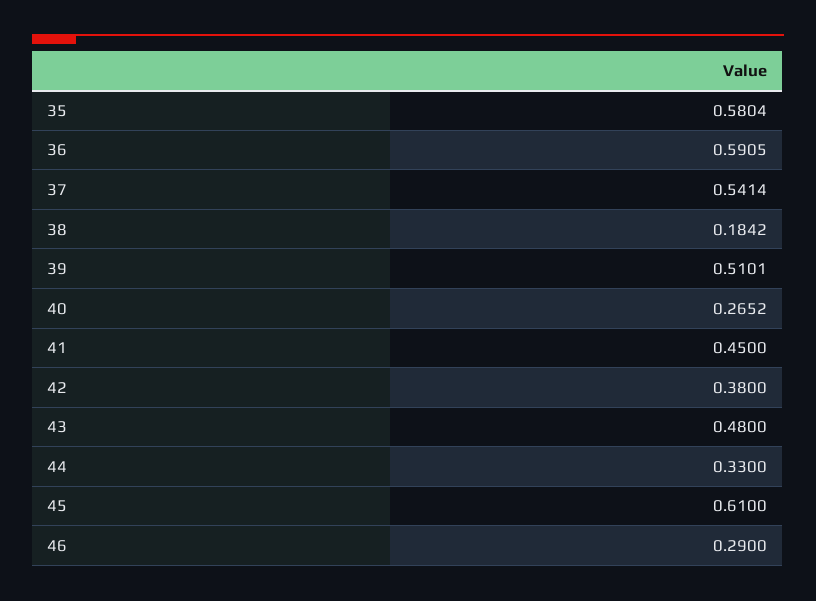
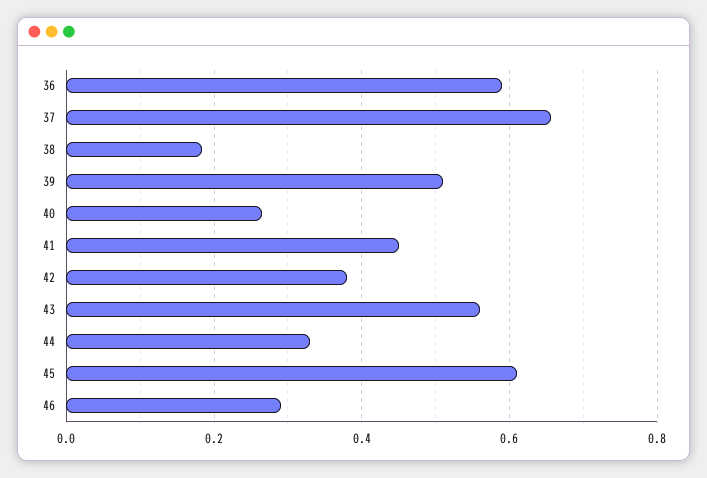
35: 0.5804 -> none
37: 0.5414 -> 0.66
43: 0.48 -> 0.56

